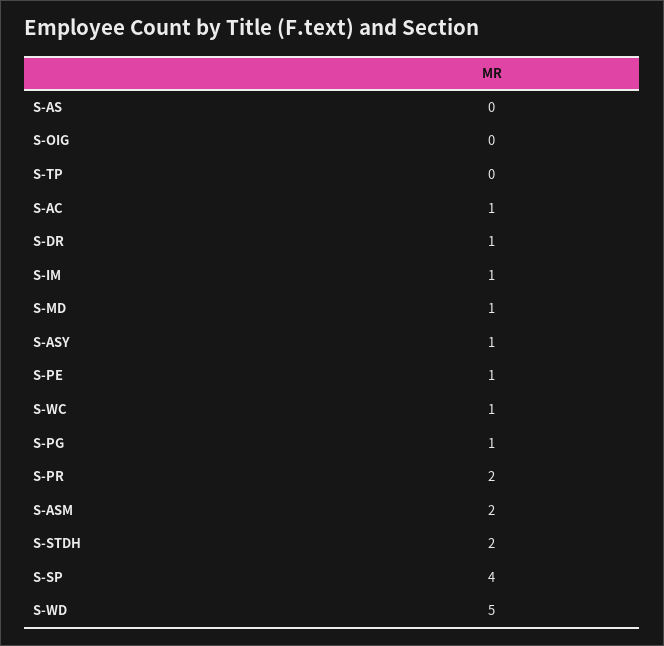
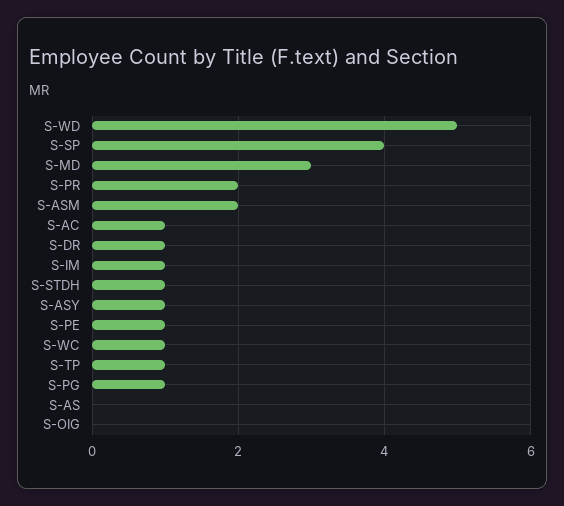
S-TP: 0 -> 1
S-MD: 1 -> 3
S-STDH: 2 -> 1

